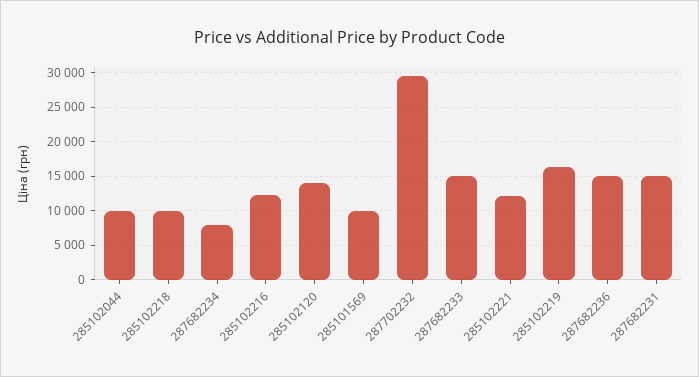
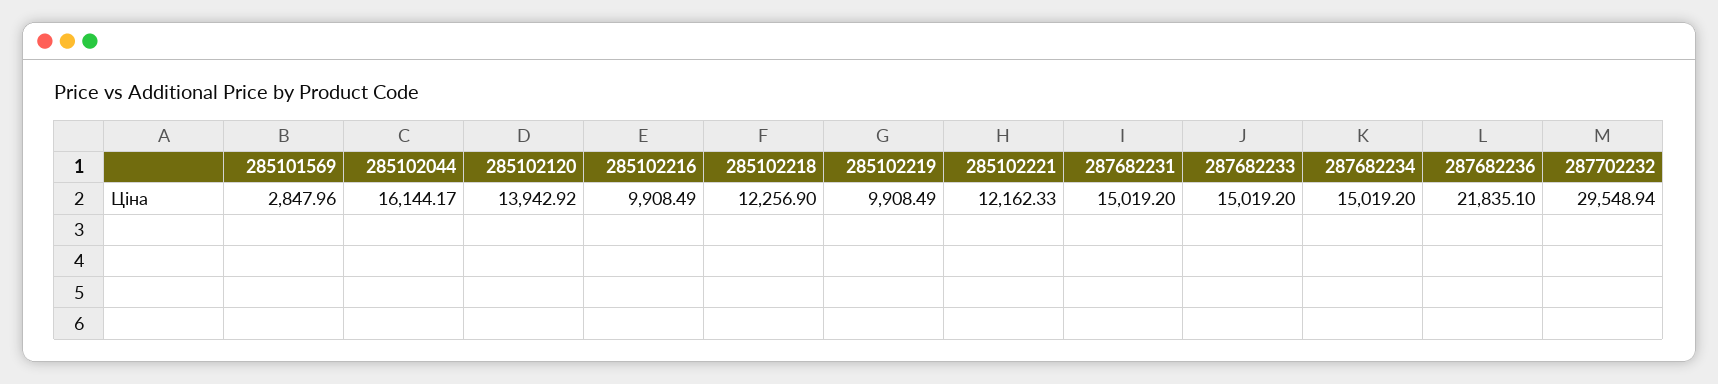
285102044: 10000 -> 16144.17
285102218: 10000 -> 12256.9
287682234: 8000 -> 15019.2
285102216: 12000 -> 9908.49
285101569: 10000 -> 2847.96
285102219: 16000 -> 9908.49
287682236: 15000 -> 21835.1

